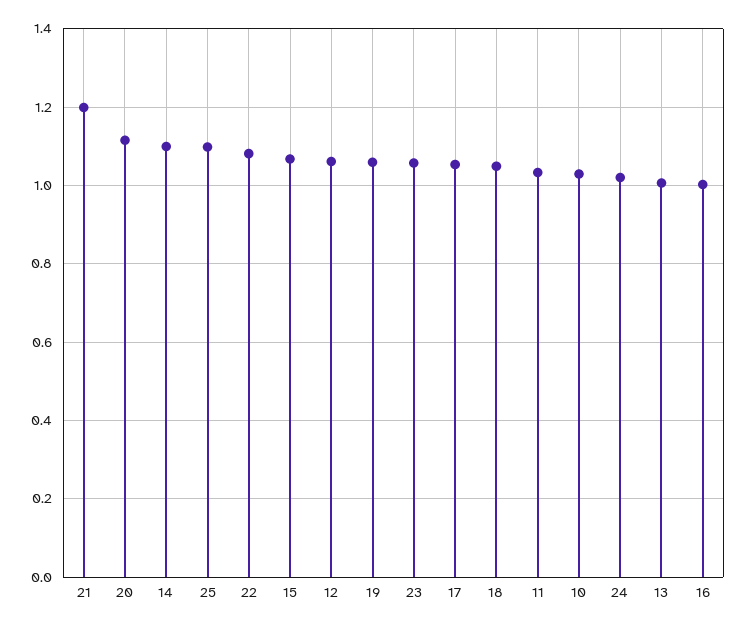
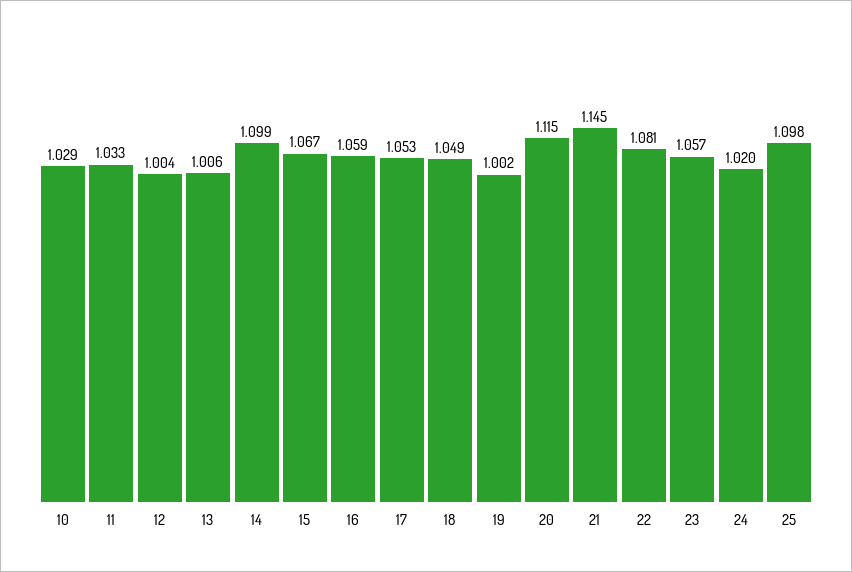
21: 1.2 -> 1.145
12: 1.06 -> 1.004
19: 1.06 -> 1.002
16: 1 -> 1.059

